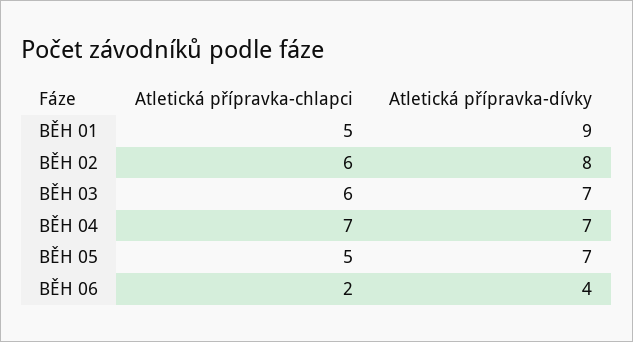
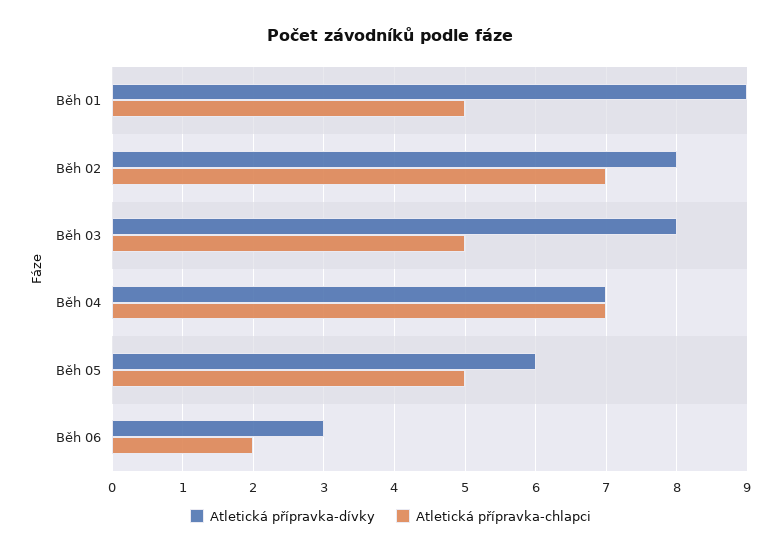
Atletická přípravka-chlapci, BĚH 02: 6 -> 7
Atletická přípravka-chlapci, BĚH 03: 6 -> 5
Atletická přípravka-dívky, BĚH 03: 7 -> 8
Atletická přípravka-dívky, BĚH 05: 7 -> 6
Atletická přípravka-dívky, BĚH 06: 4 -> 3

